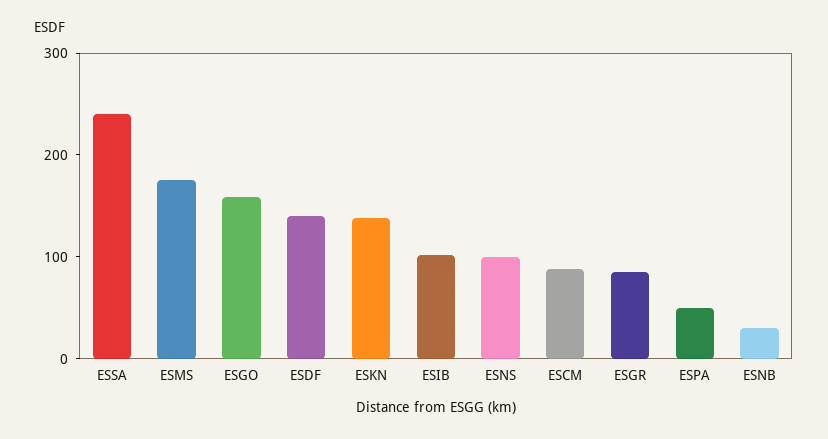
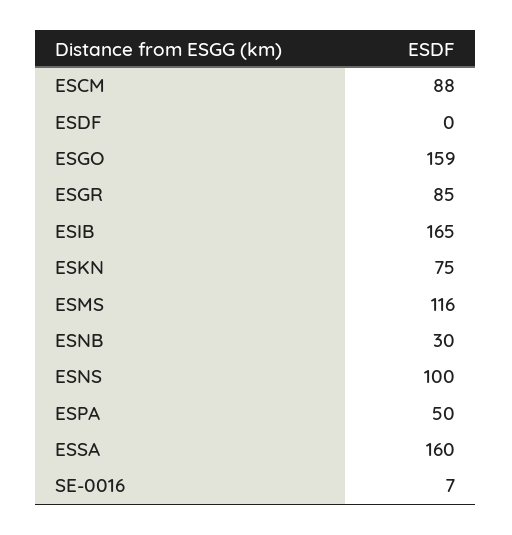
ESSA: 240 -> 160
ESMS: 180 -> 116
ESDF: 140 -> 0
ESKN: 140 -> 75
ESIB: 100 -> 165
SE-0016: none -> 7

